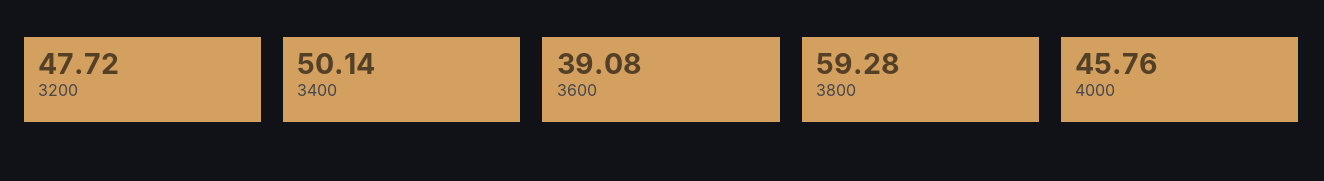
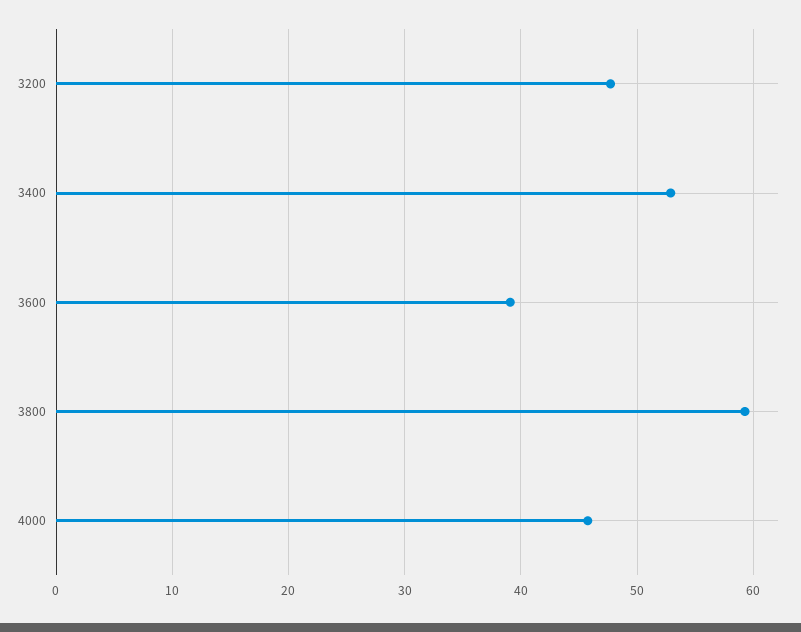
3400: 50.14 -> 53

